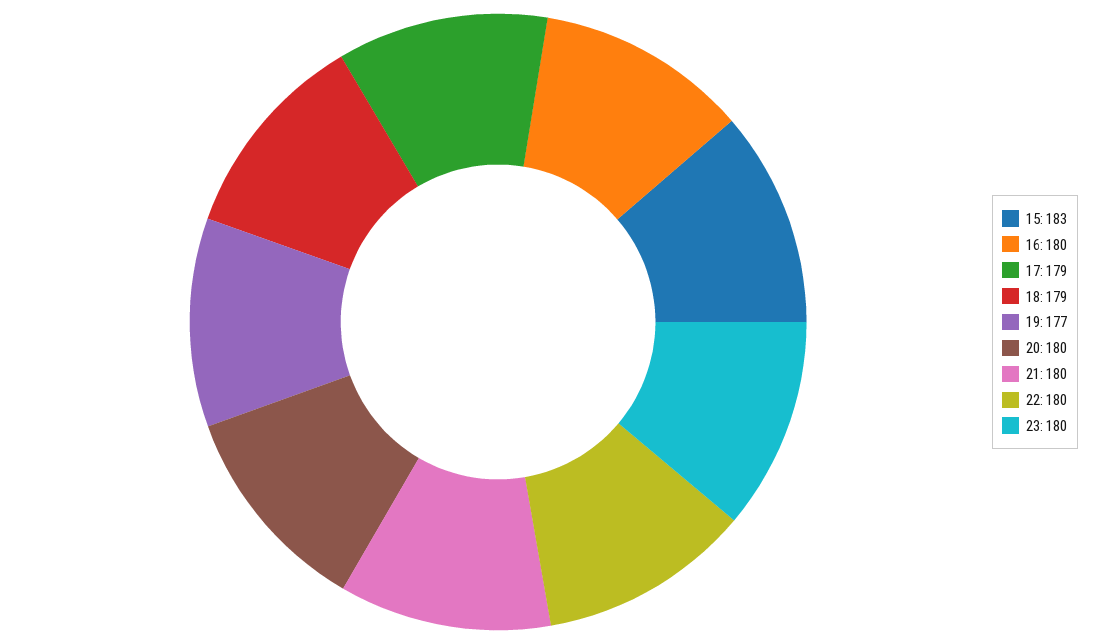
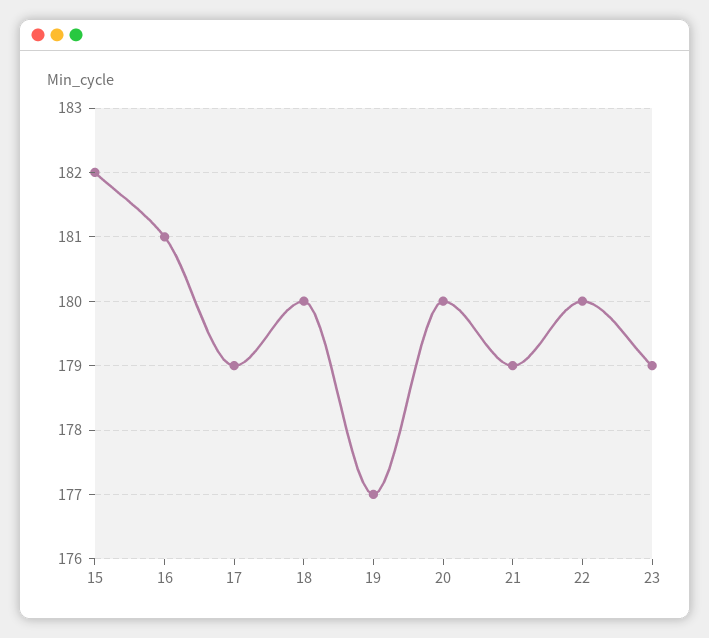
15: 183 -> 182
16: 180 -> 181
18: 179 -> 180
21: 180 -> 179
23: 180 -> 179

